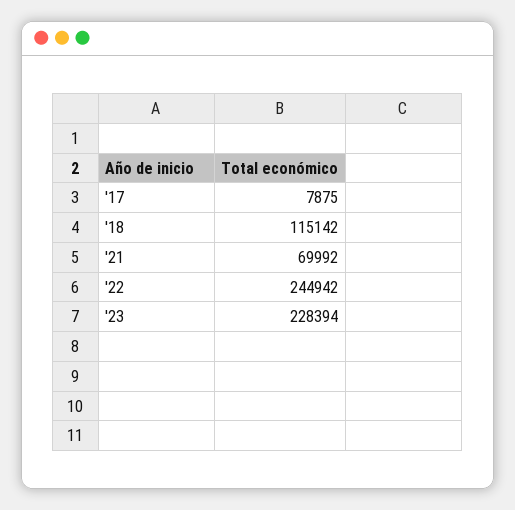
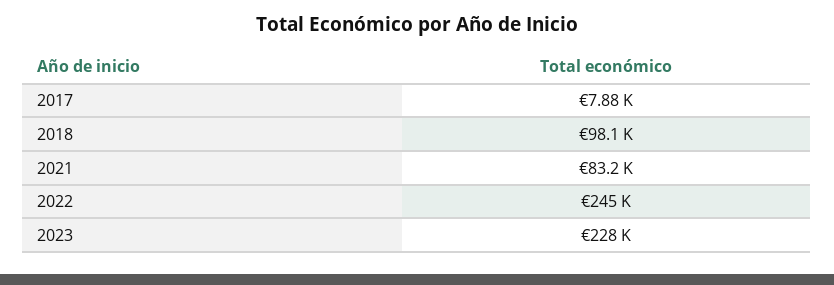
'18: 115142 -> 98100
'21: 69992 -> 83200

